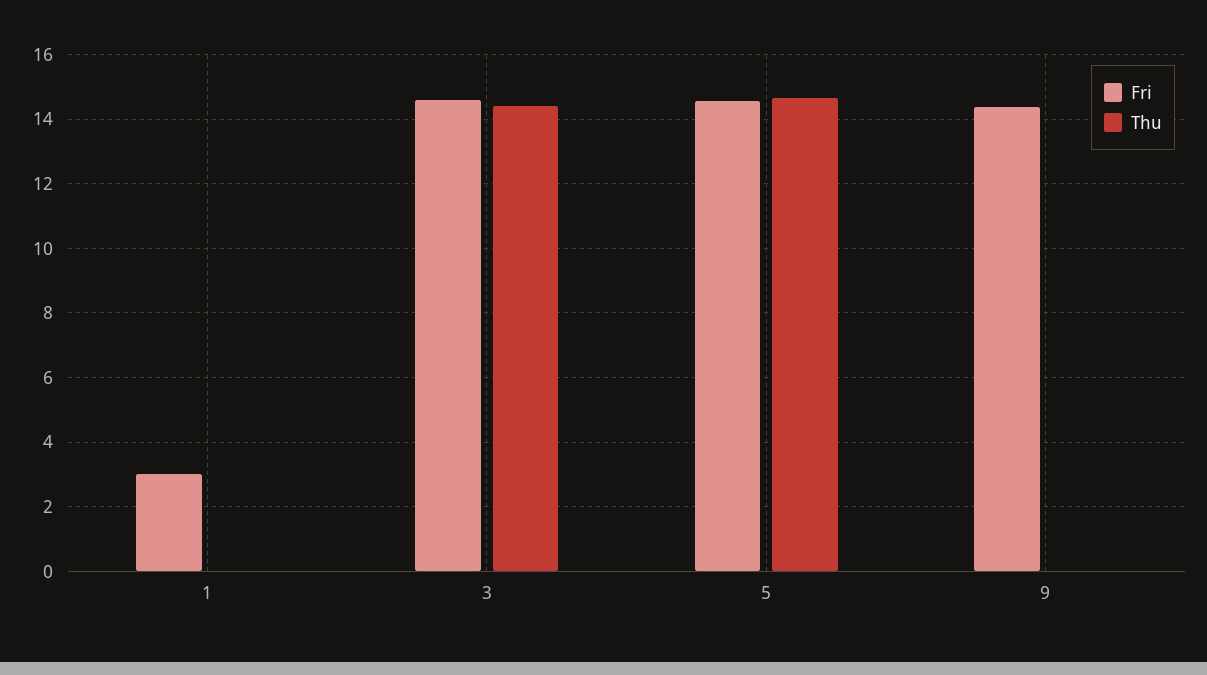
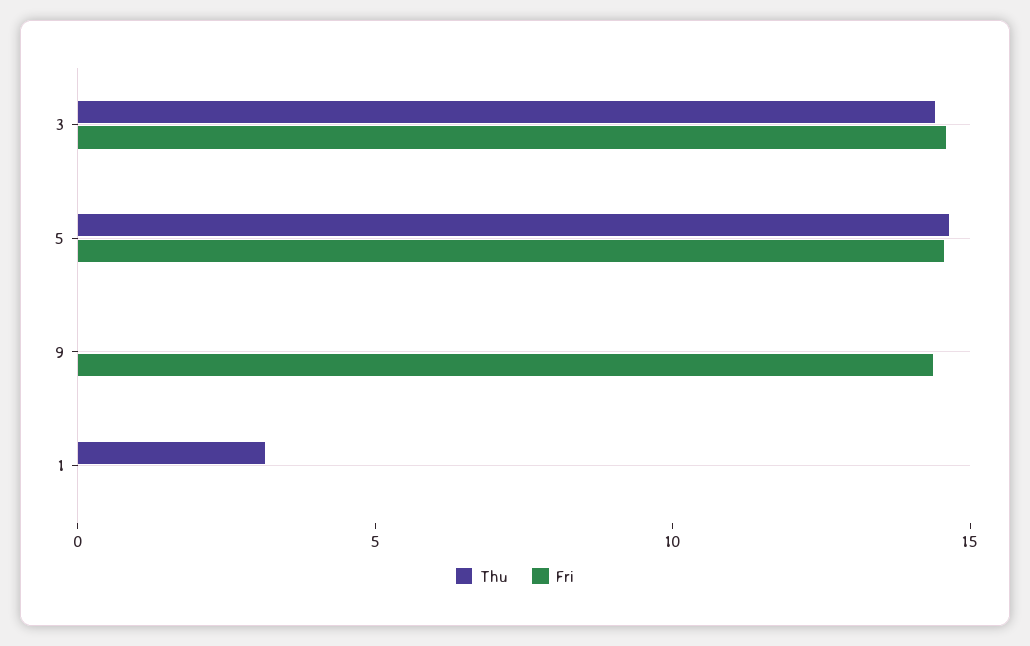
Fri, 1: 3 -> 0
Thu, 1: 0 -> 3

